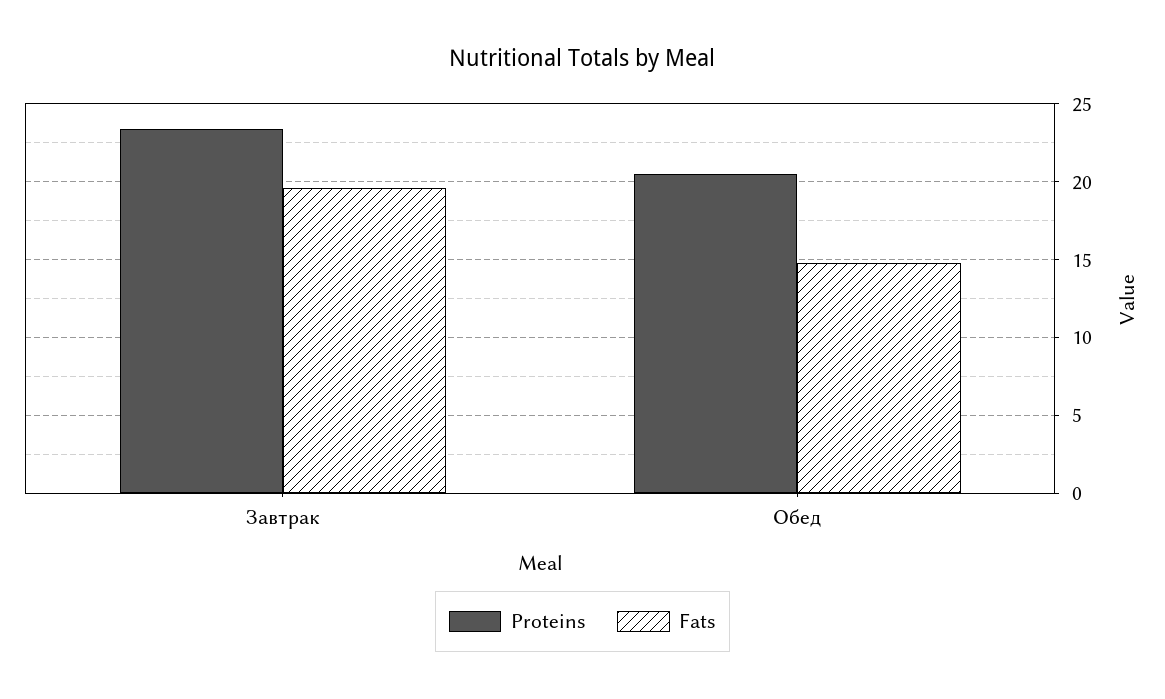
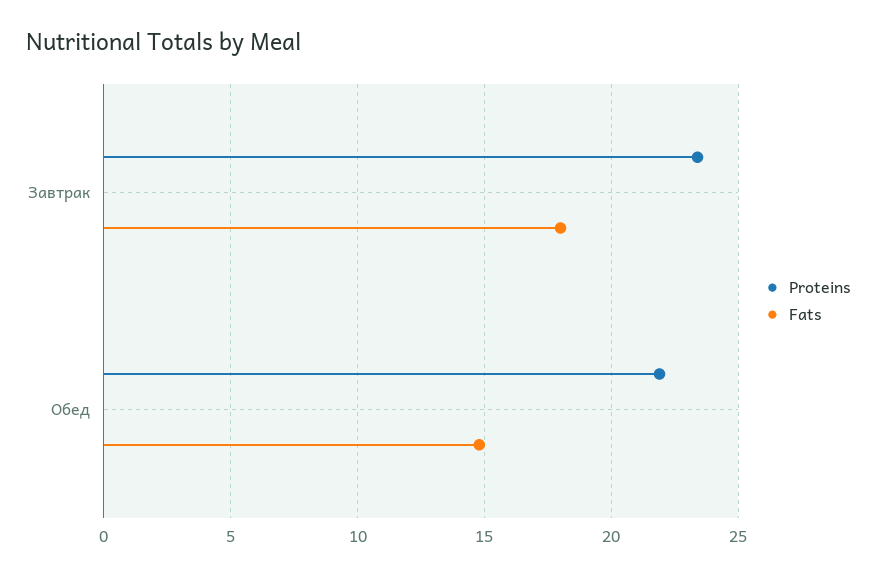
Fats, Завтрак: 19.5 -> 18
Proteins, Обед: 20.5 -> 22

